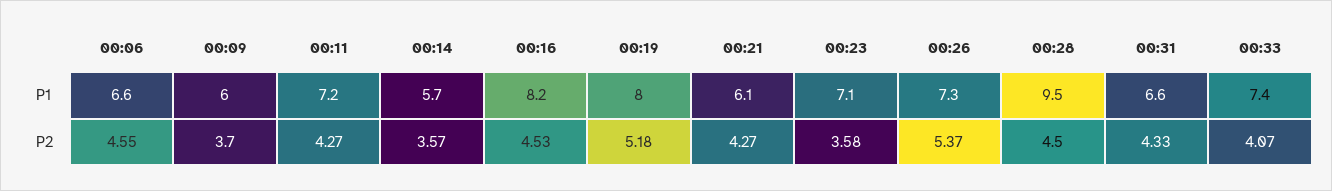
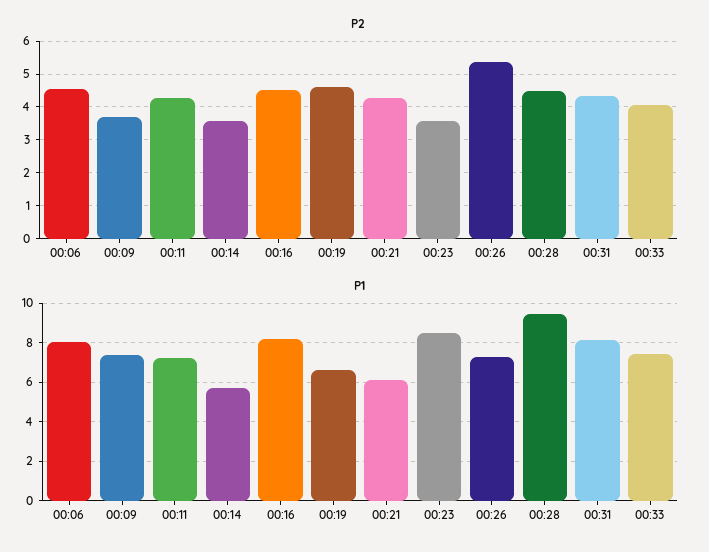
P1, 00:06: 6.6 -> 8
P1, 00:09: 6 -> 7.5
P1, 00:19: 8 -> 6.5
P1, 00:23: 7.1 -> 8.5
P1, 00:31: 6.6 -> 8
P2, 00:19: 5.18 -> 4.6

